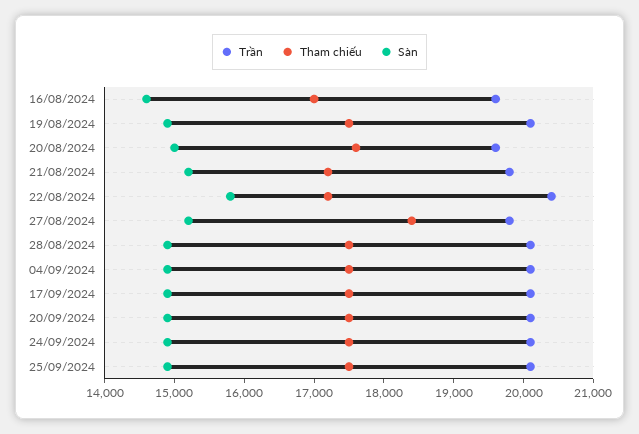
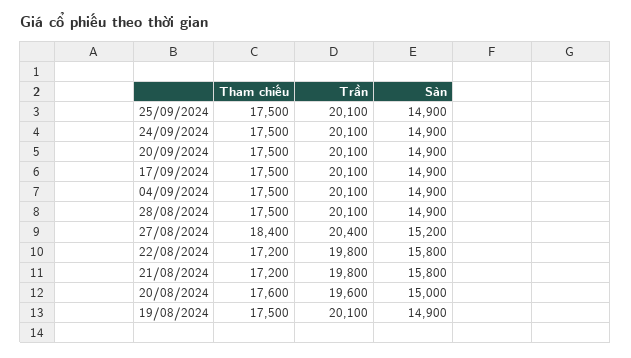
Trần, 16/08/2024: 19600 -> none
Tham chiếu, 16/08/2024: 17000 -> none
Sàn, 16/08/2024: 14600 -> none
Sàn, 21/08/2024: 15200 -> 15800
Trần, 22/08/2024: 20400 -> 19800
Trần, 27/08/2024: 19800 -> 20400

